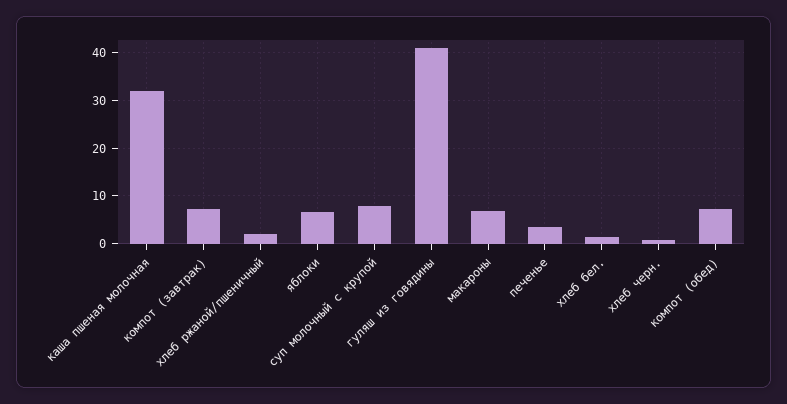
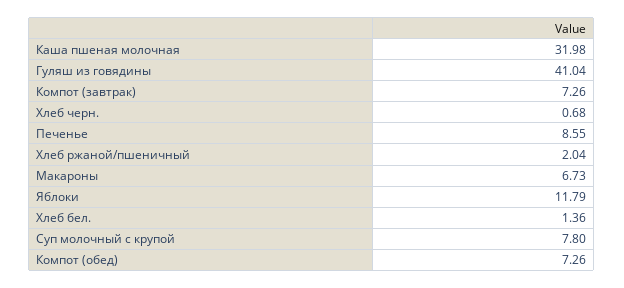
яблоки: 6 -> 11.79
печенье: 4 -> 8.55

